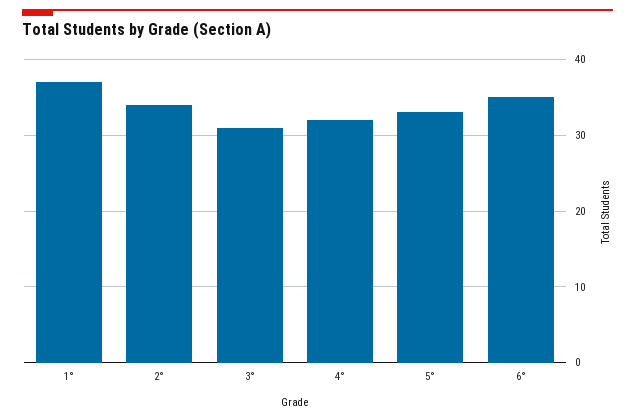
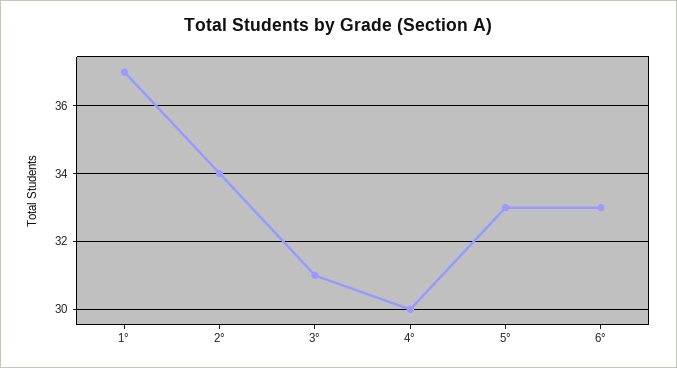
4°: 32 -> 30
6°: 35 -> 33

